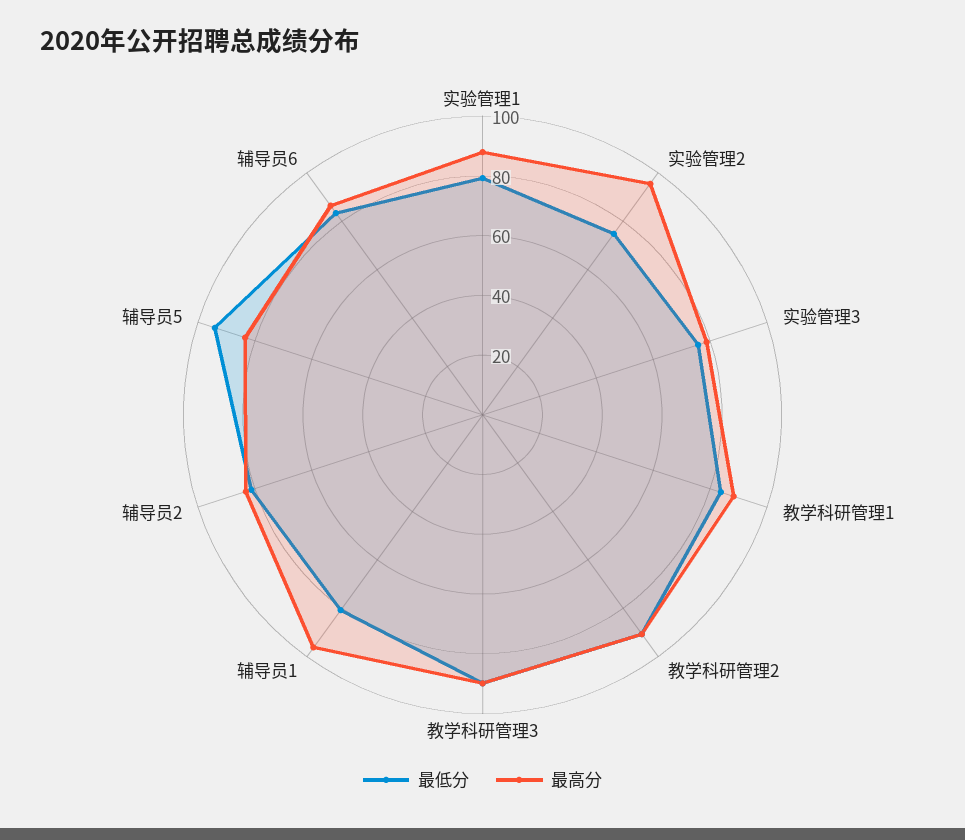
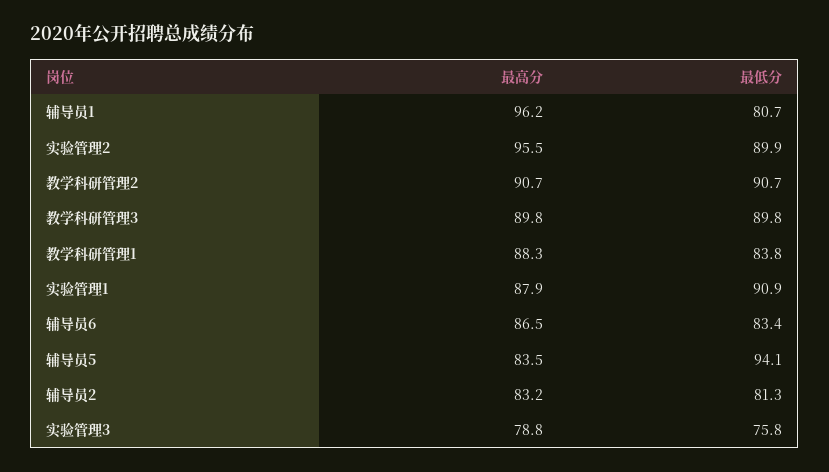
最低分, 实验管理1: 80 -> 90.9
最低分, 实验管理2: 75 -> 89.9

